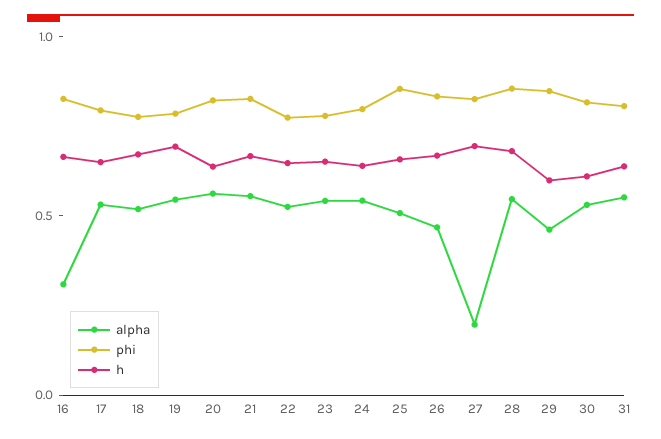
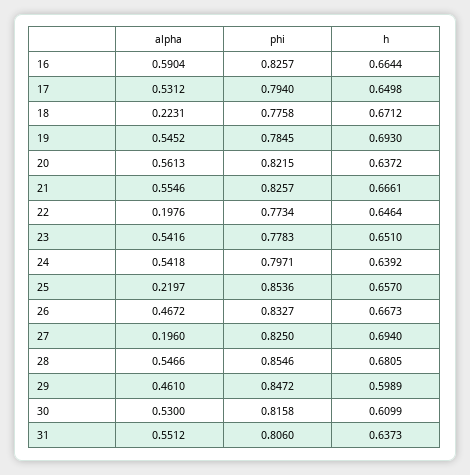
alpha, 16: 0.3 -> 0.5904
alpha, 18: 0.5 -> 0.2231
alpha, 22: 0.5 -> 0.1976
alpha, 25: 0.5 -> 0.2197

